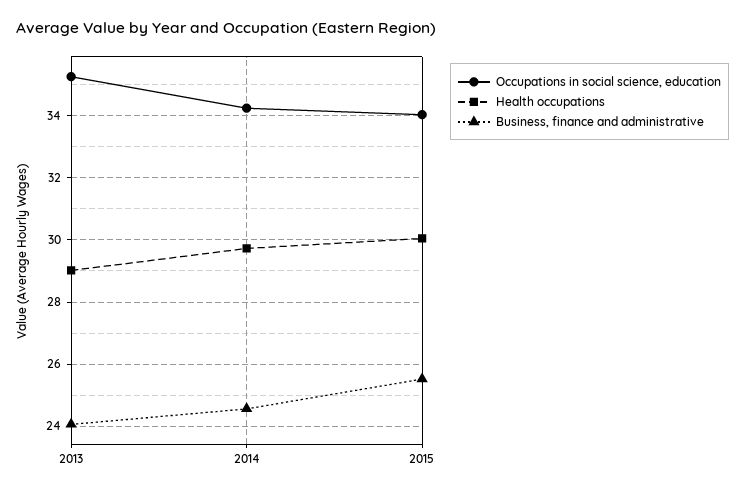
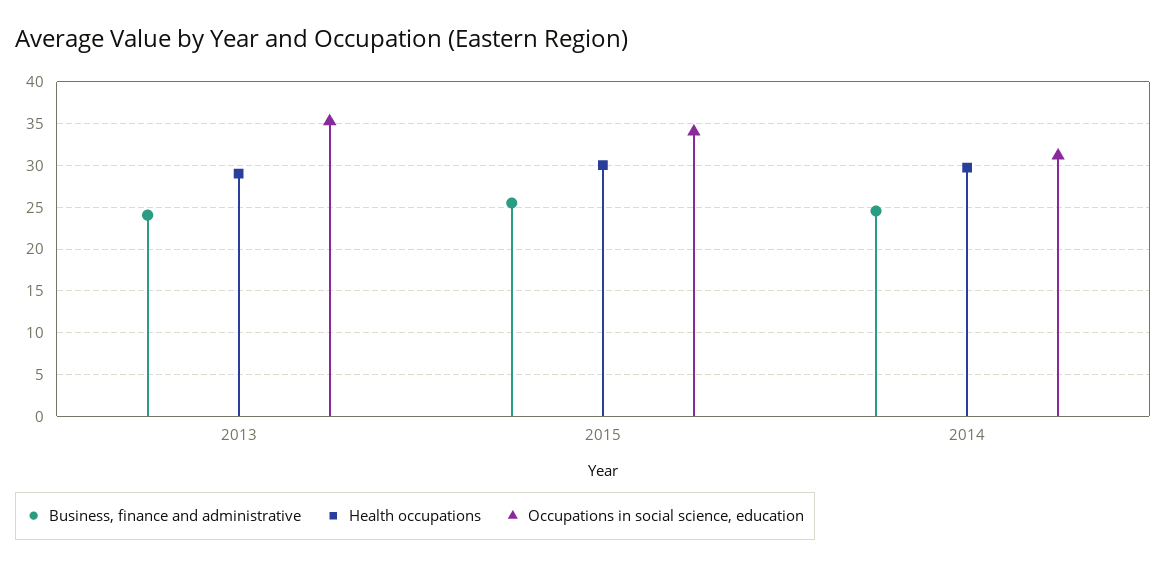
Occupations in social science, education, 2014: 34.2 -> 31

